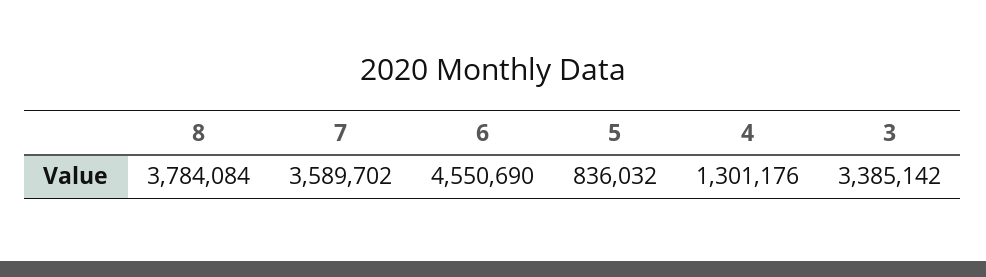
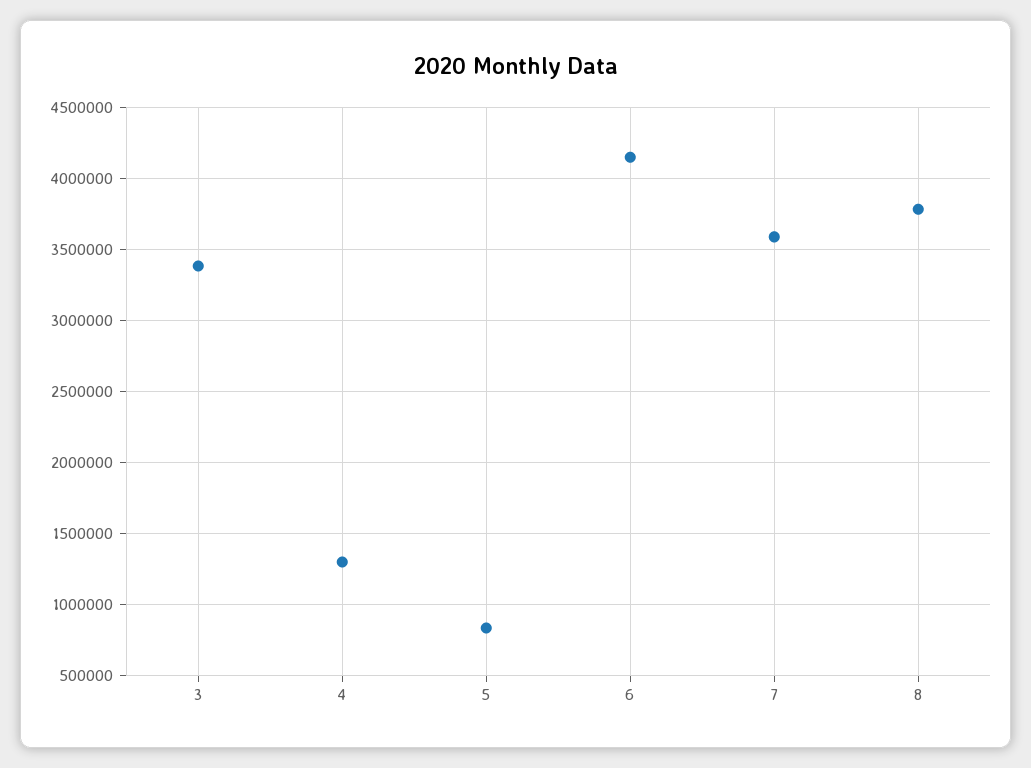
6: 4550690 -> 4150000

